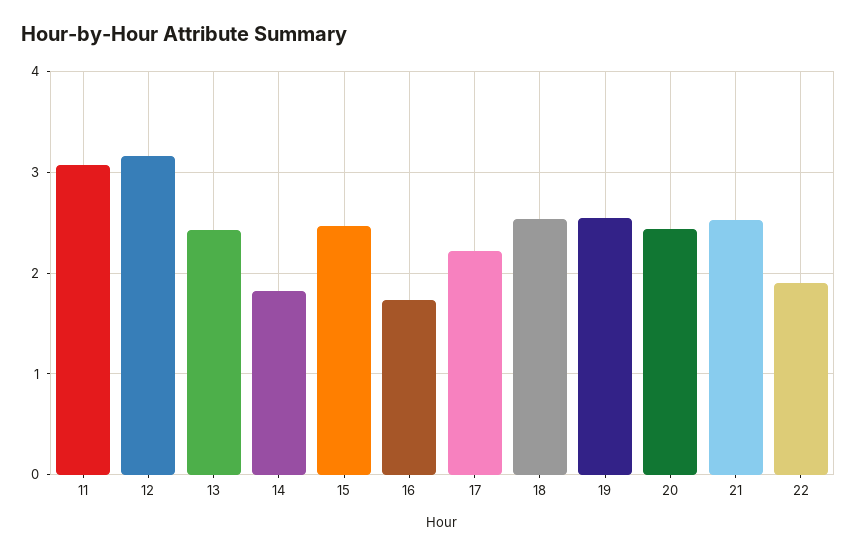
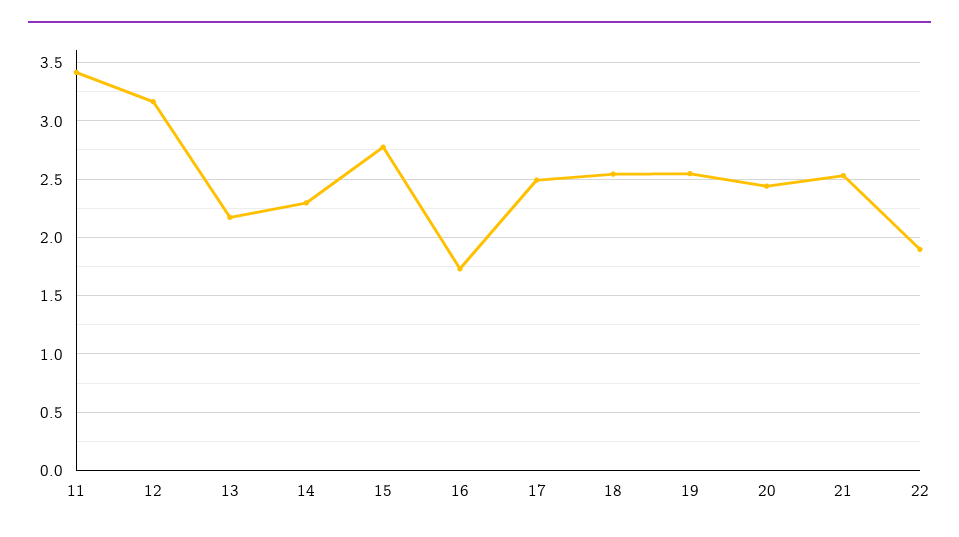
11: 3.1 -> 3.4
13: 2.4 -> 2.2
14: 1.8 -> 2.3
15: 2.5 -> 2.8
17: 2.2 -> 2.5

